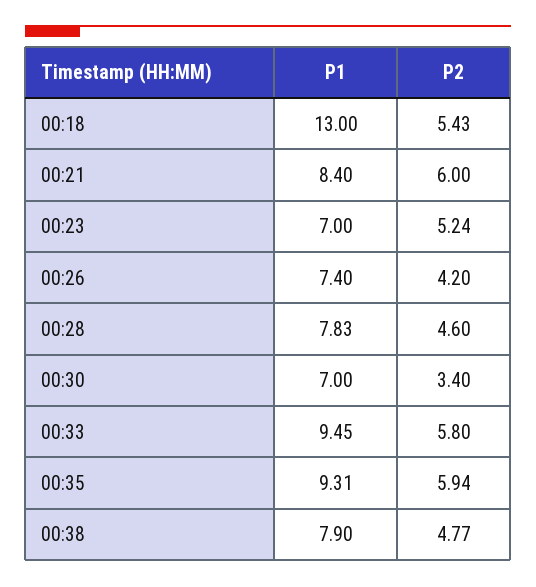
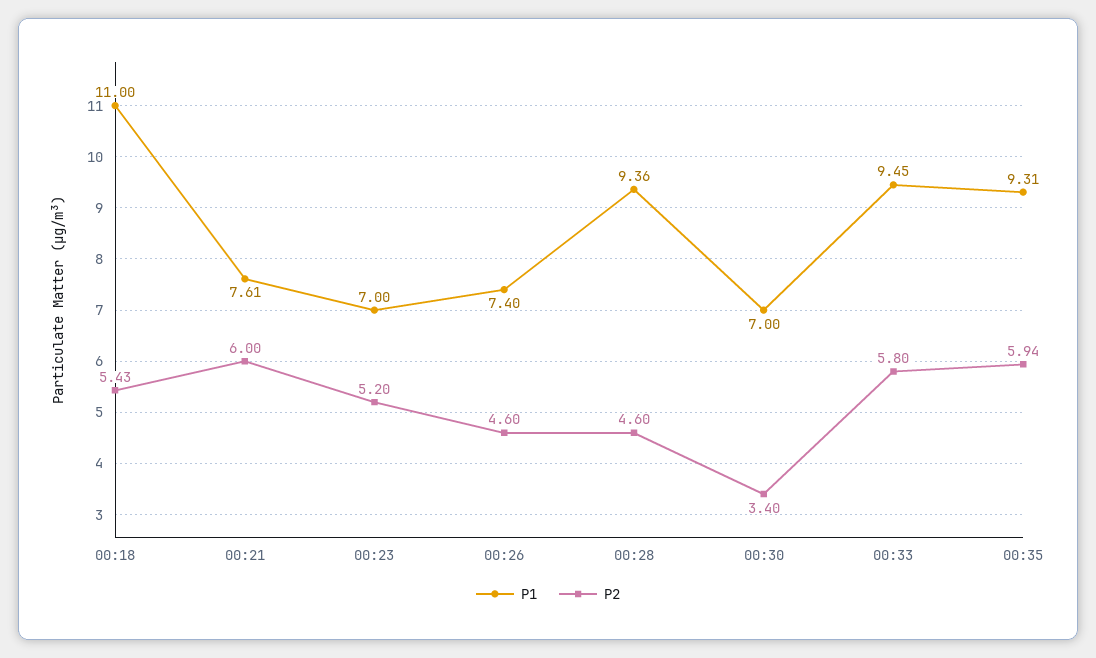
P1, 00:18: 13 -> 11
P1, 00:21: 8.4 -> 7.61
P2, 00:23: 5.24 -> 5.2
P2, 00:26: 4.2 -> 4.6
P1, 00:28: 7.83 -> 9.36
P1, 00:38: 7.9 -> none
P2, 00:38: 4.77 -> none

